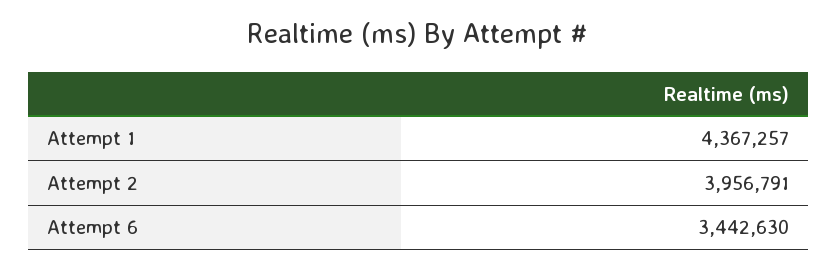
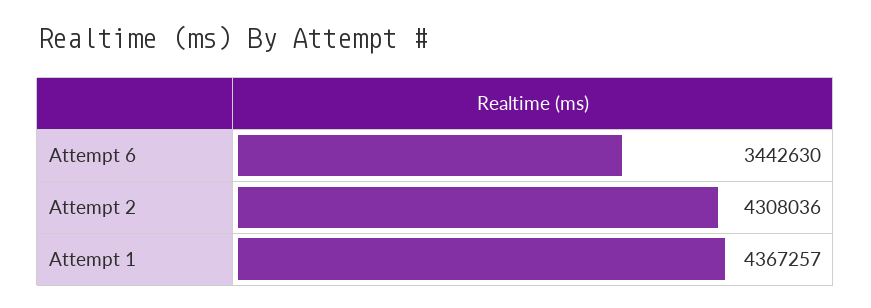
Attempt 2: 3956791 -> 4308036

